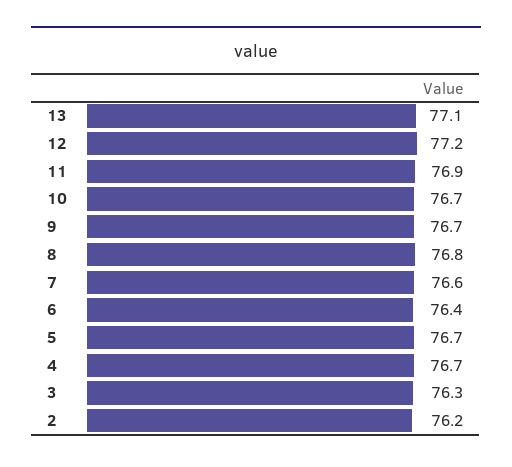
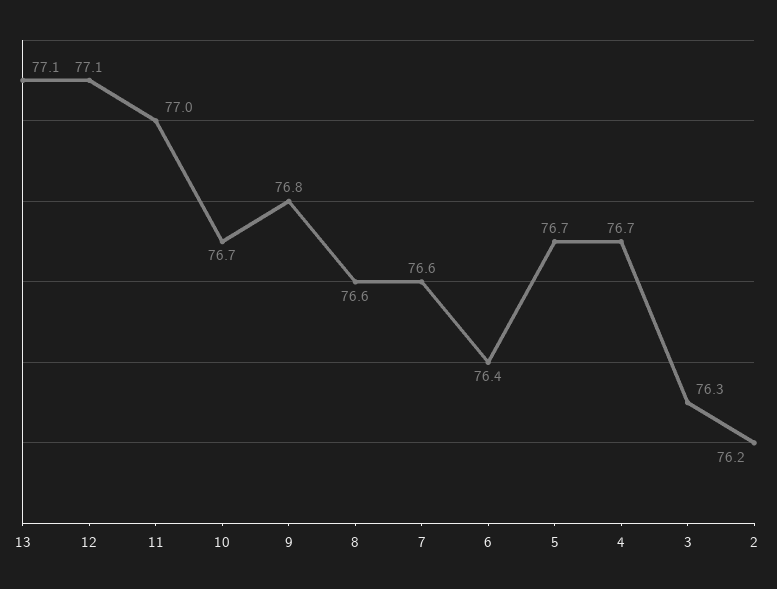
12: 77.2 -> 77.1
11: 76.9 -> 77
9: 76.7 -> 76.8
8: 76.8 -> 76.6

